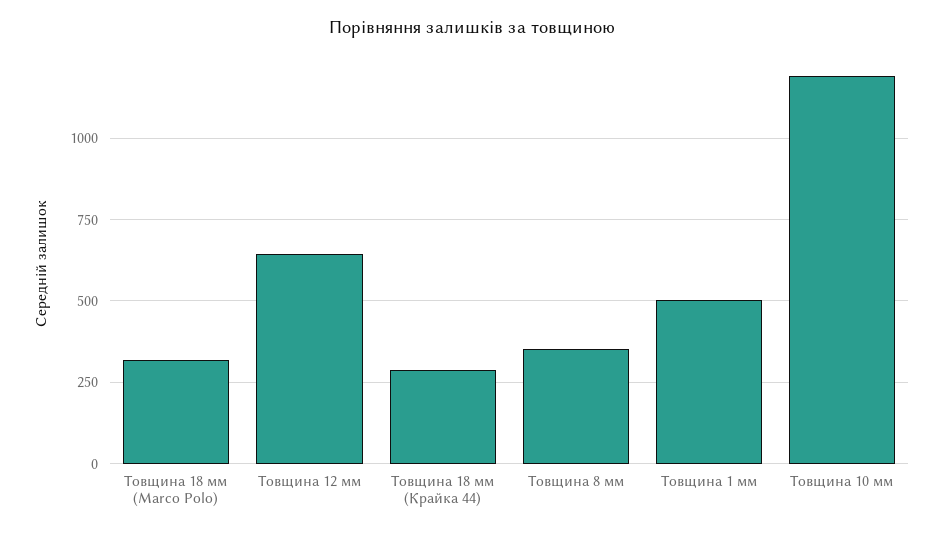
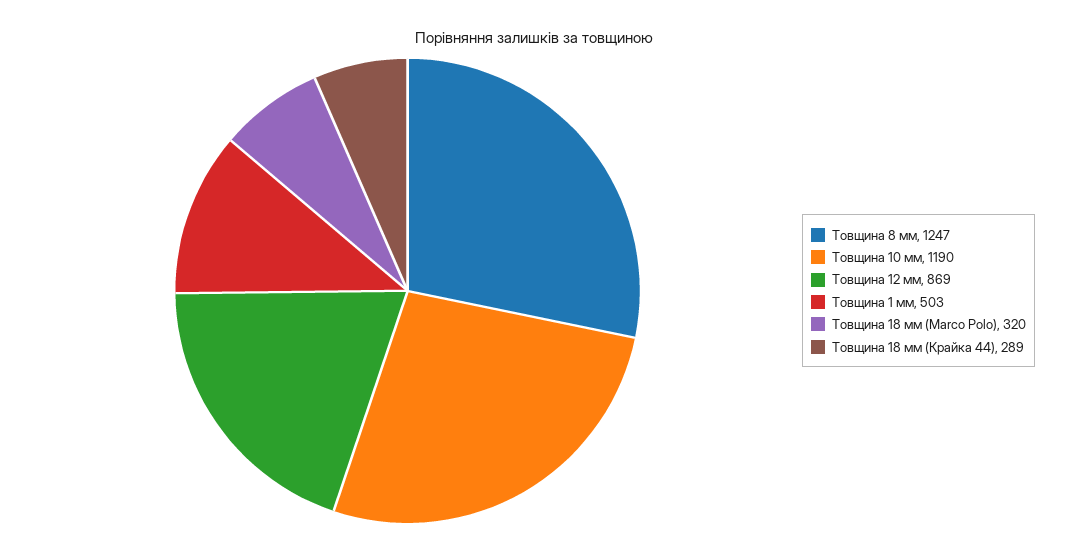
Товщина 12 мм: 650 -> 869
Товщина 8 мм: 350 -> 1247

